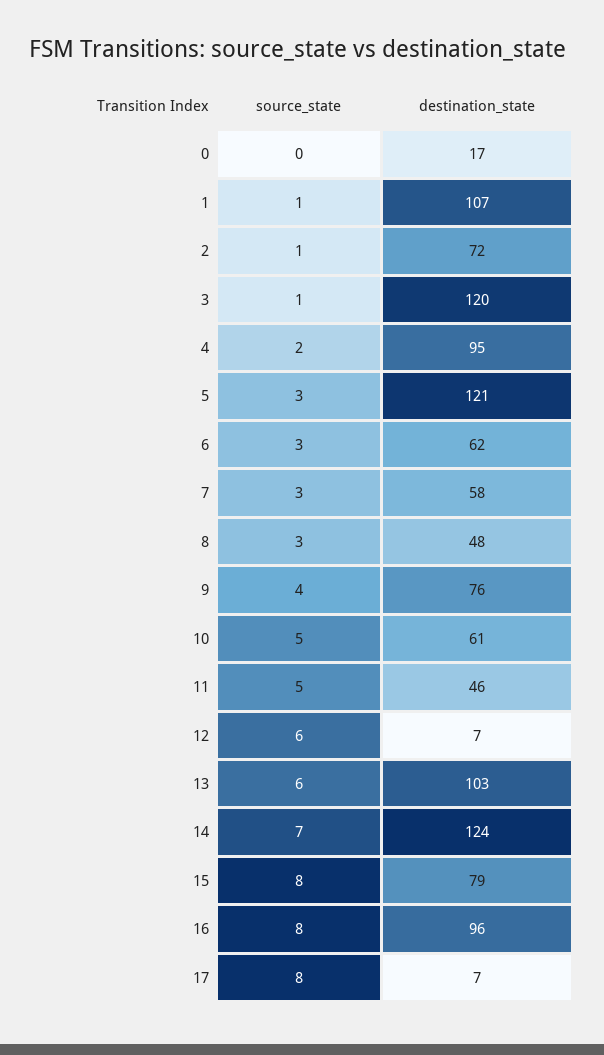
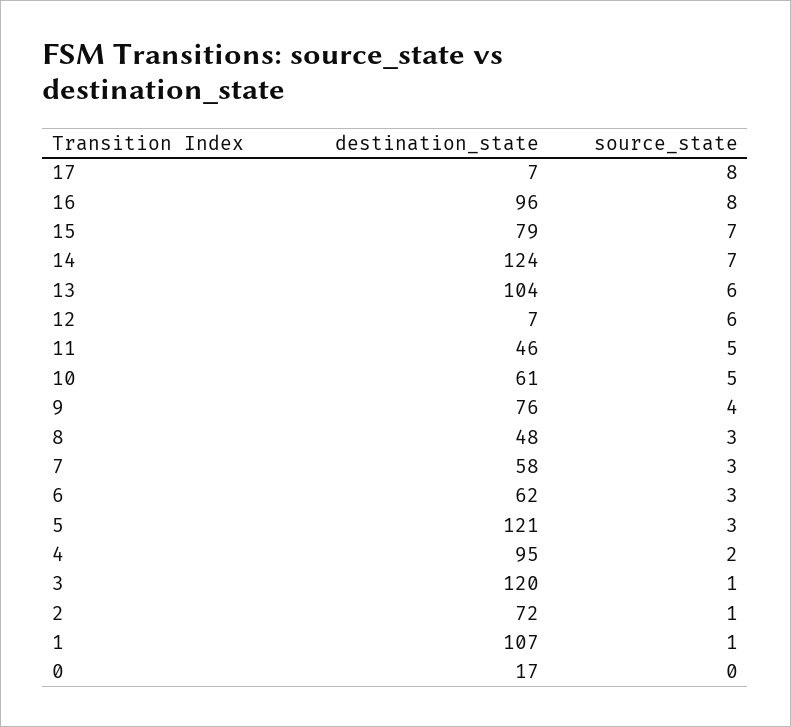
destination_state, 13: 103 -> 104
source_state, 15: 8 -> 7

